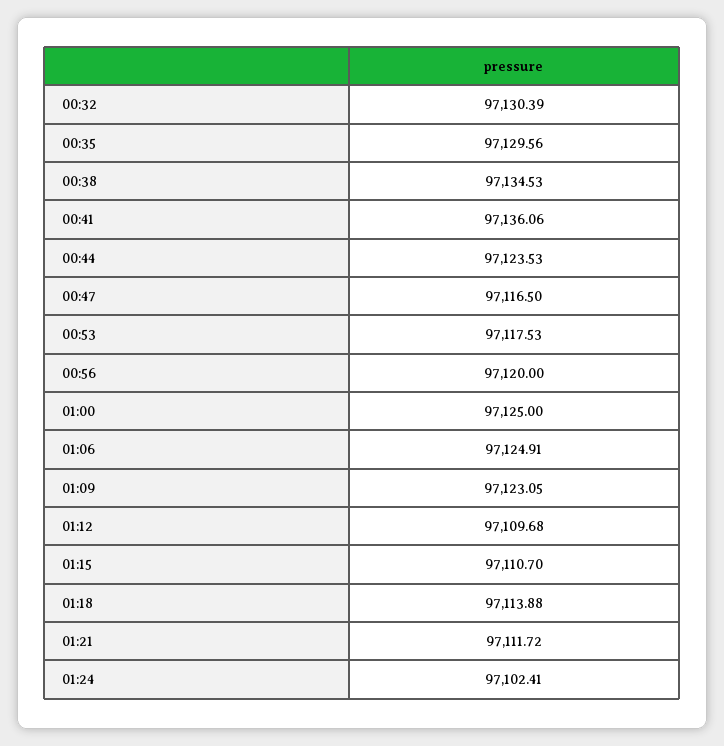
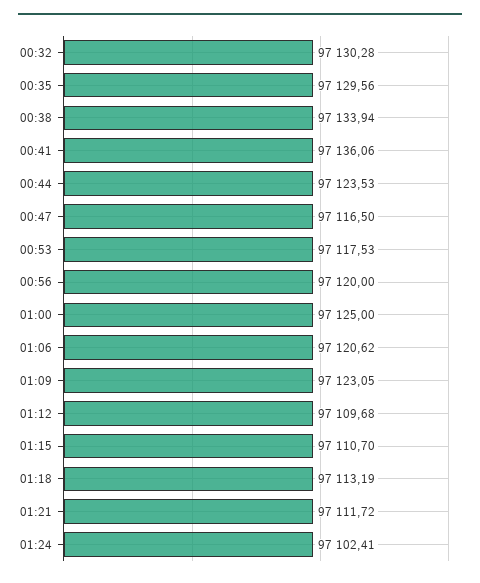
00:32: 97130.39 -> 97130.28
00:38: 97134.53 -> 97133.94
01:06: 97124.91 -> 97120.62
01:18: 97113.88 -> 97113.19

